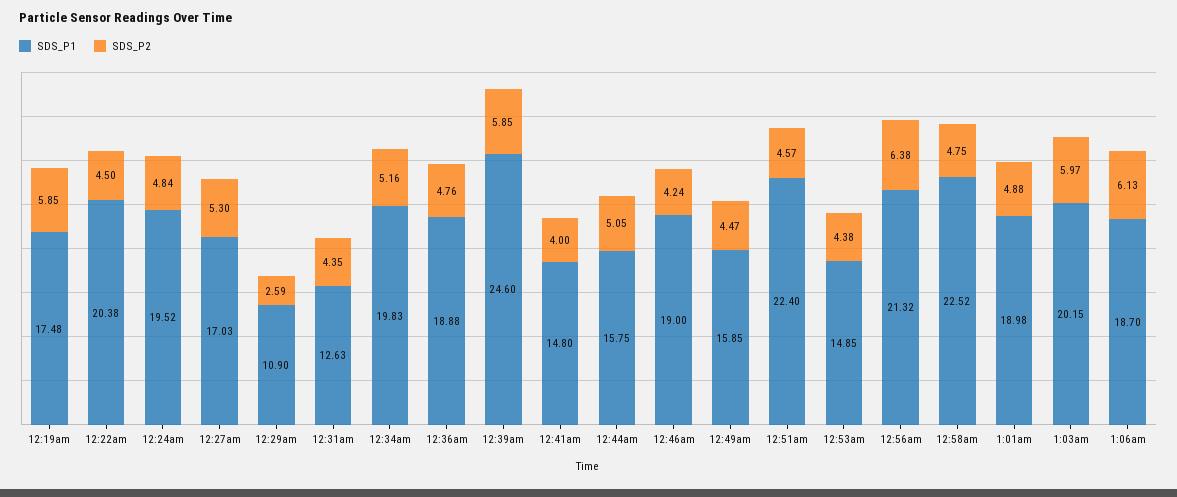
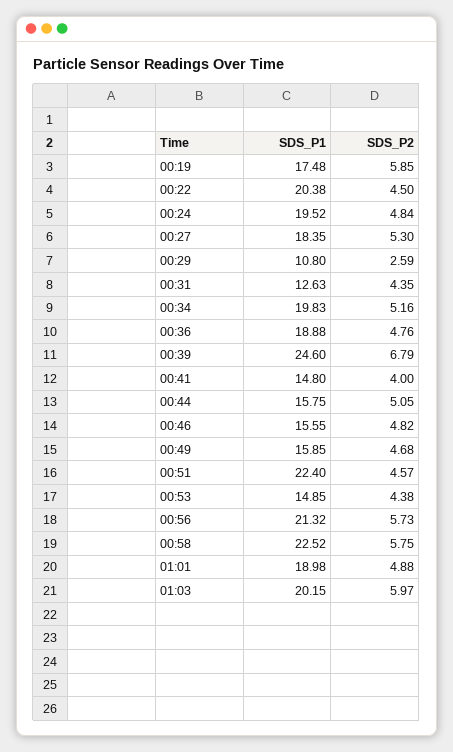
SDS_P1, 12:27am: 17.03 -> 18.35
SDS_P1, 12:29am: 10.9 -> 10.8
SDS_P2, 12:39am: 5.85 -> 6.79
SDS_P1, 12:46am: 19 -> 15.55
SDS_P2, 12:46am: 4.24 -> 4.82
SDS_P2, 12:49am: 4.47 -> 4.68
SDS_P2, 12:56am: 6.38 -> 5.73
SDS_P2, 12:58am: 4.75 -> 5.75
SDS_P1, 1:06am: 18.7 -> none
SDS_P2, 1:06am: 6.13 -> none

